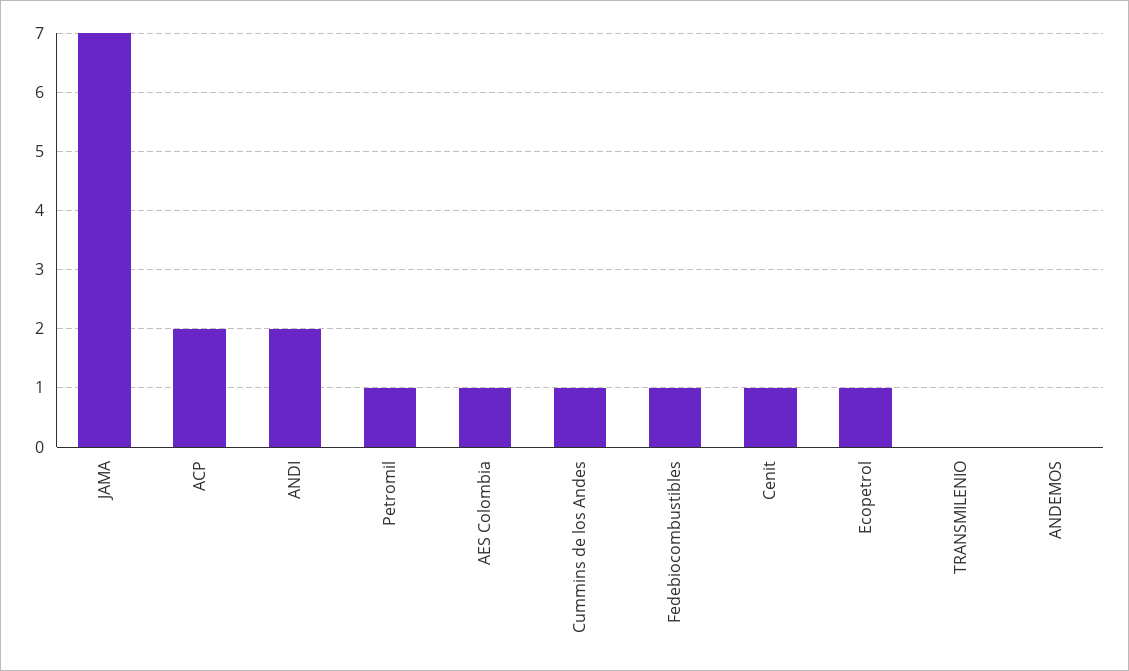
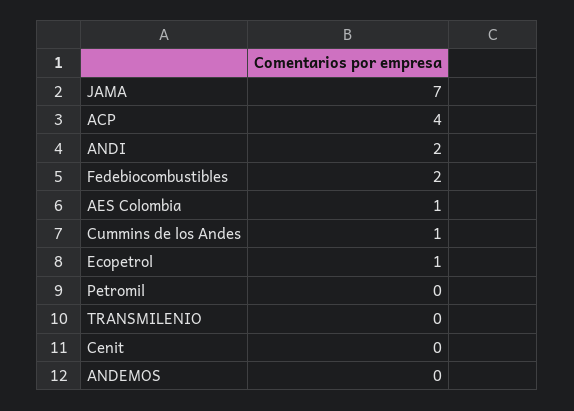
ACP: 2 -> 4
Petromil: 1 -> 0
Fedebiocombustibles: 1 -> 2
Cenit: 1 -> 0

